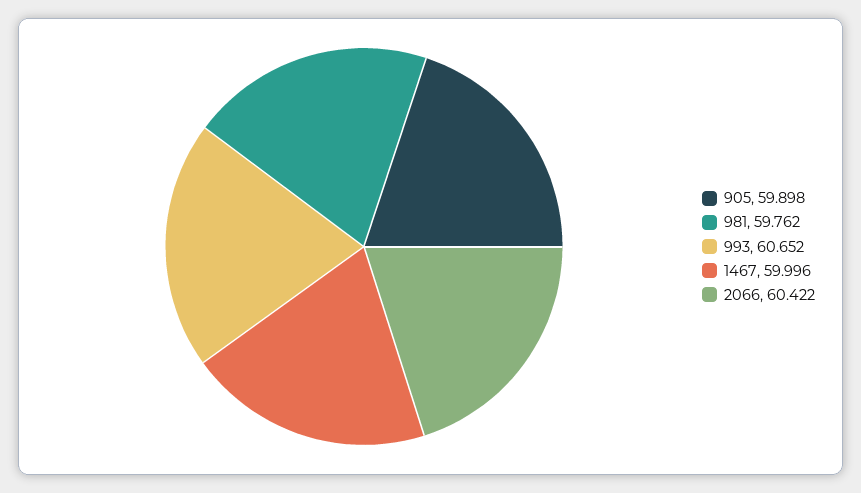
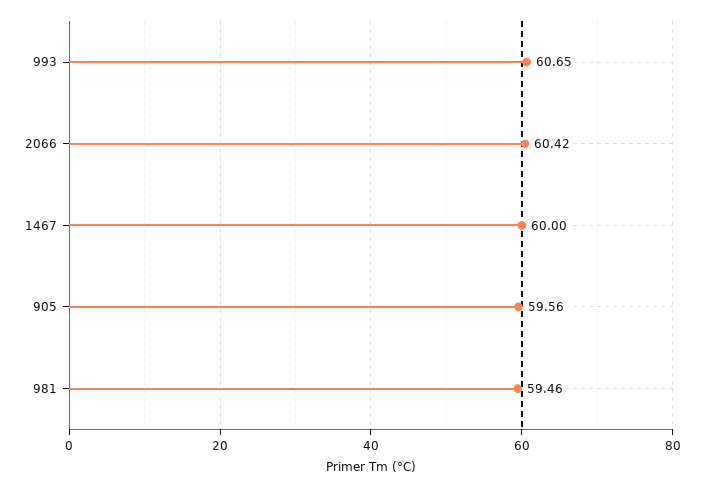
905: 59.898 -> 59.56
981: 59.762 -> 59.46

